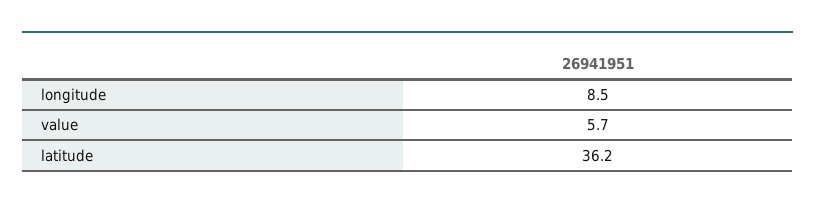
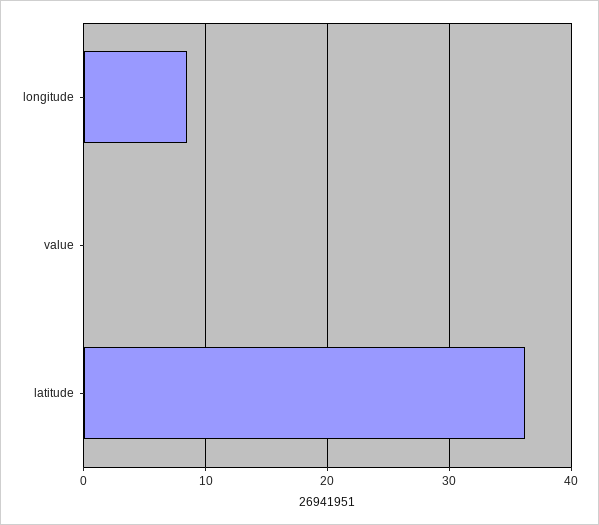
value: 5.7 -> 0

